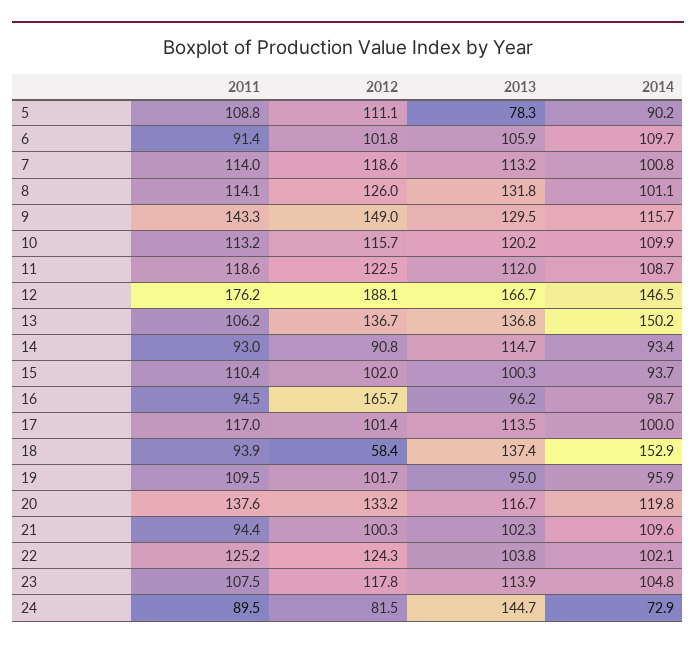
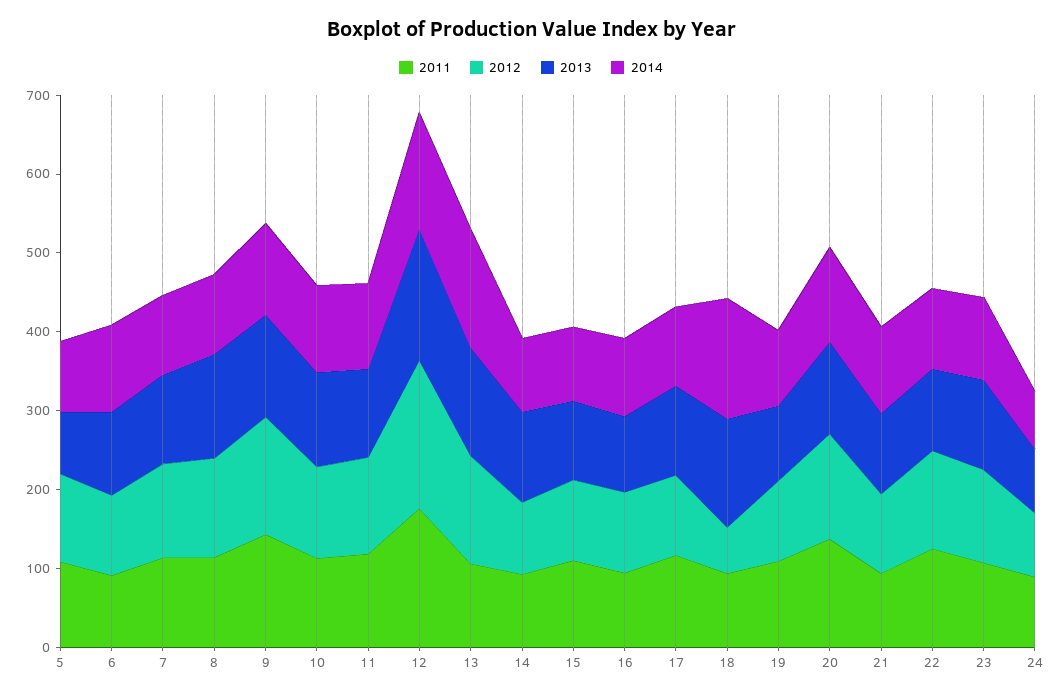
2012, 16: 165.7 -> 100
2013, 24: 144.7 -> 80

